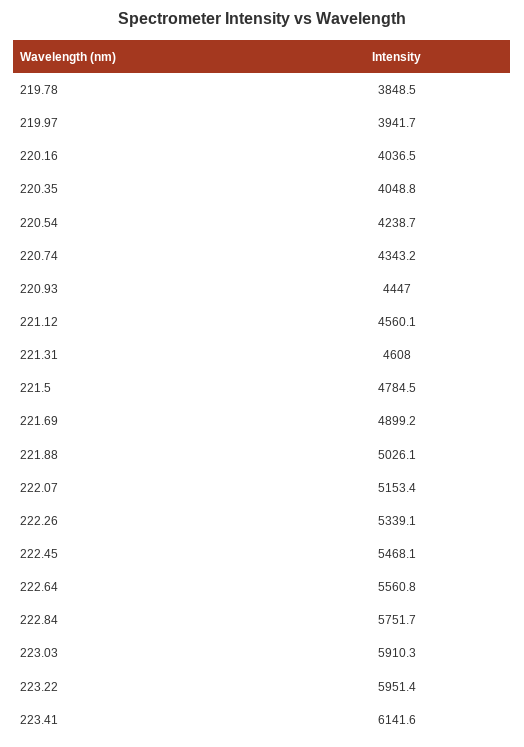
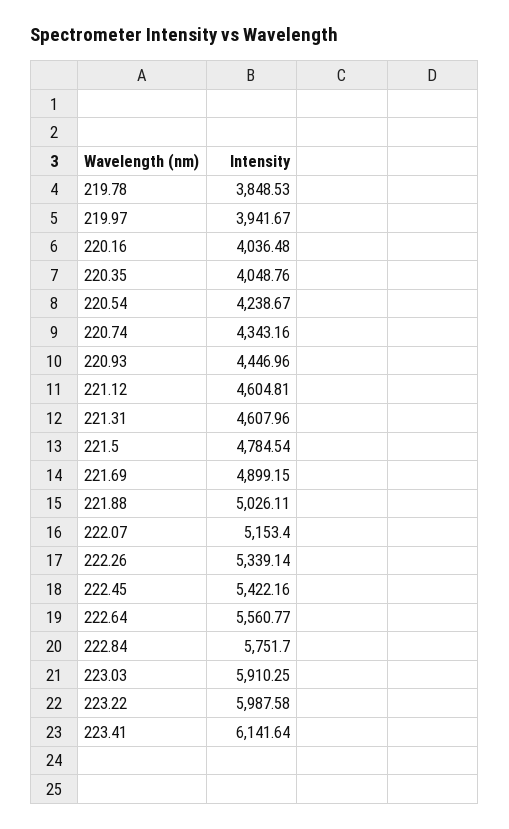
221.12: 4560.1 -> 4604.81
222.45: 5468.1 -> 5422.16
223.22: 5951.4 -> 5987.58

